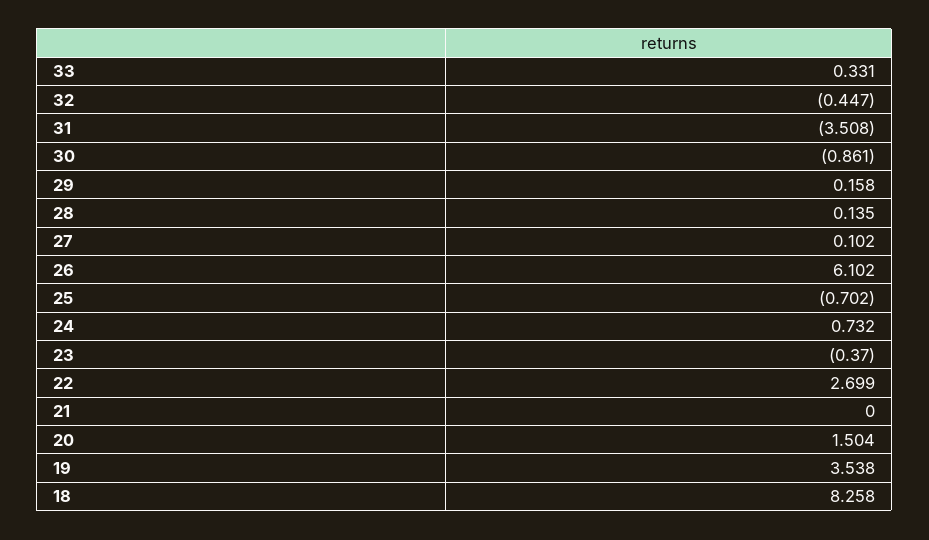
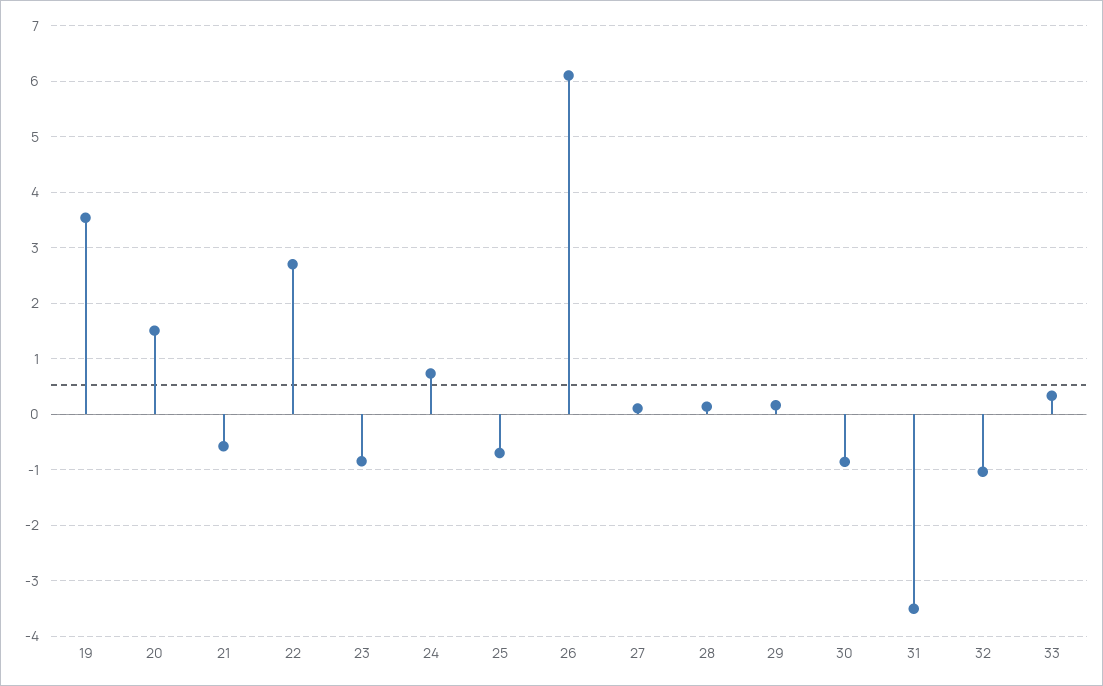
32: -0.447 -> -1
23: -0.37 -> -0.8
21: 0 -> -0.6
18: 8.258 -> none

